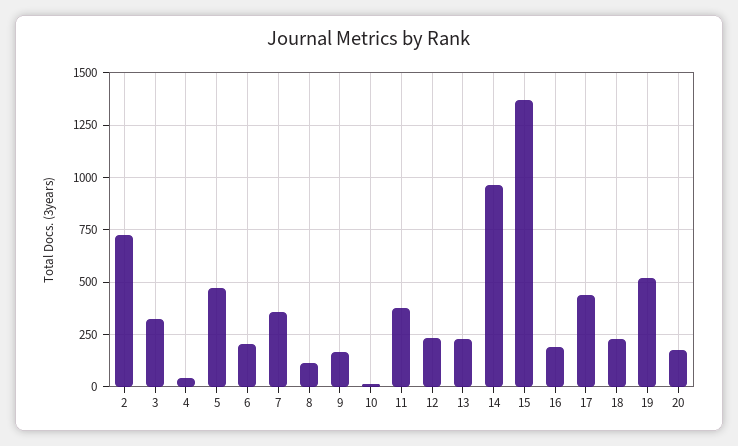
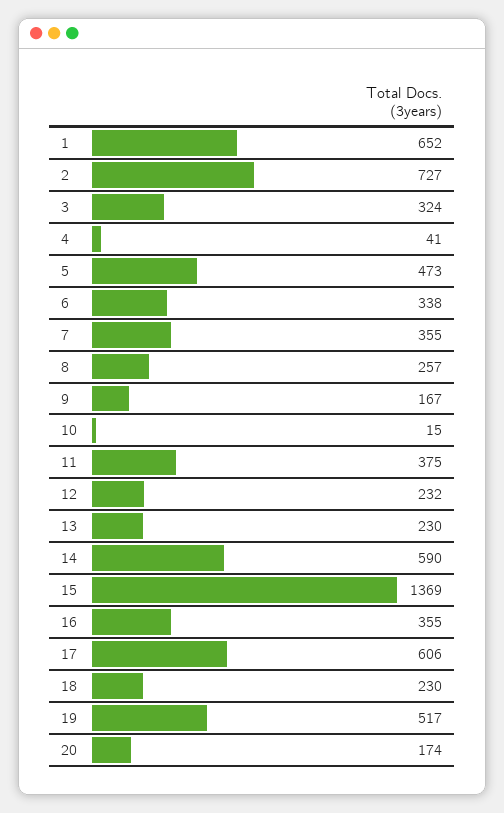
6: 200 -> 338
8: 100 -> 257
14: 950 -> 590
16: 200 -> 355
17: 450 -> 606
1: none -> 652

